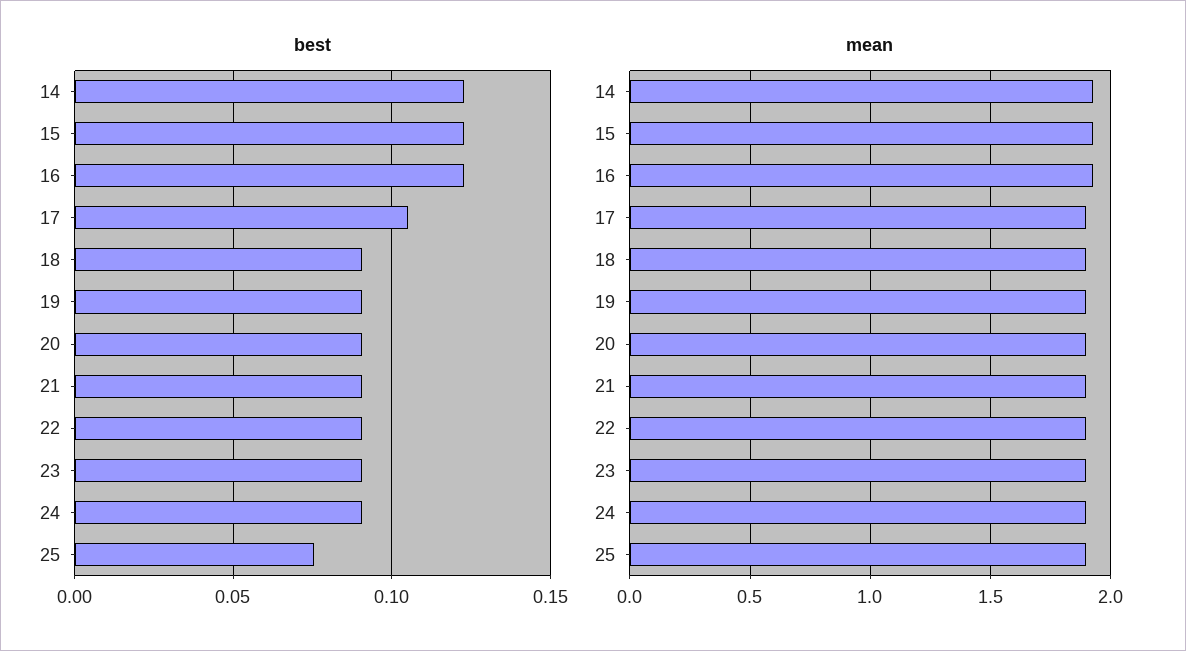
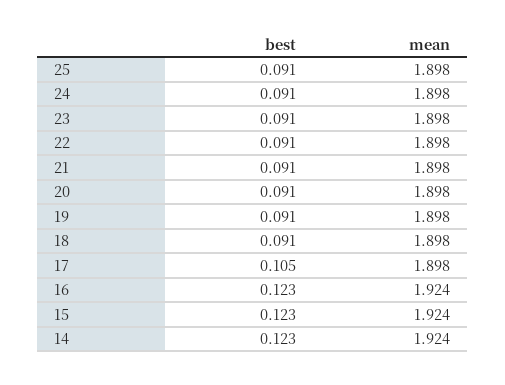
best, 25: 0.075 -> 0.091

